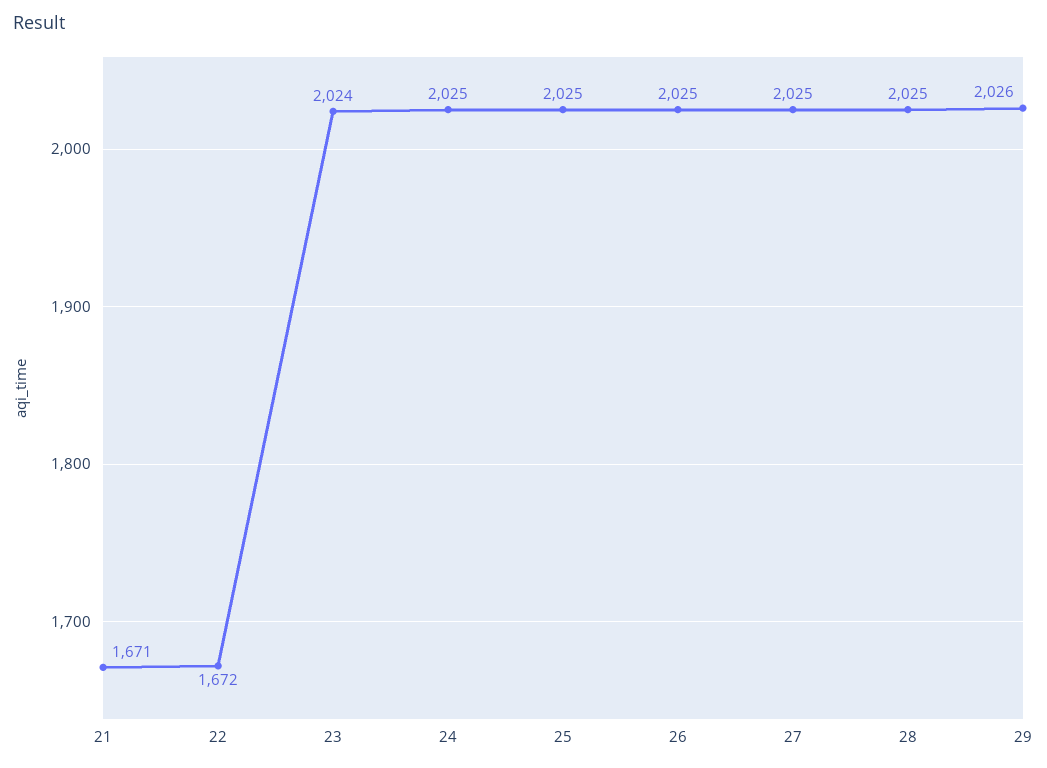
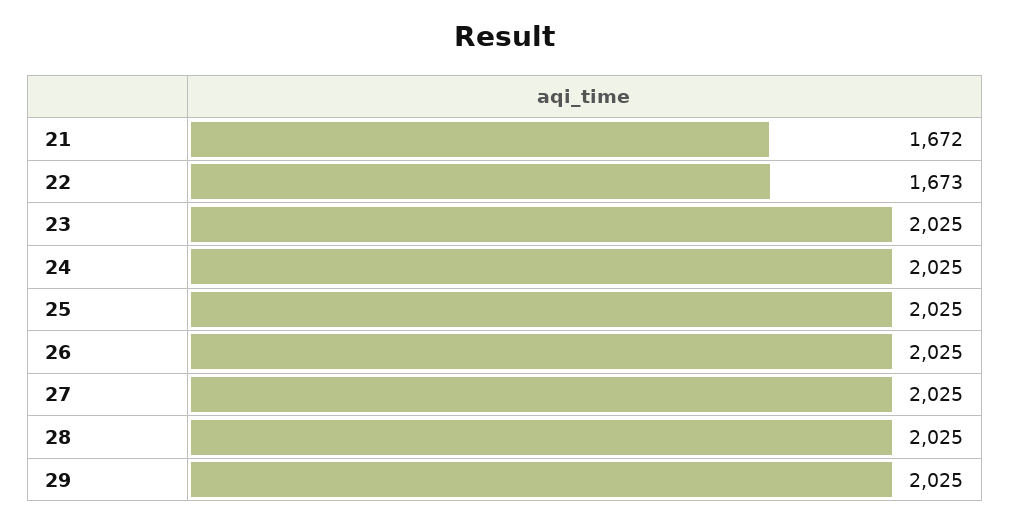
21: 1671 -> 1672
22: 1672 -> 1673
23: 2024 -> 2025
29: 2026 -> 2025

